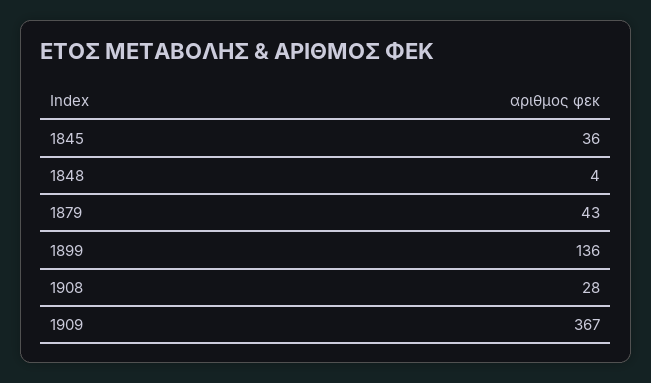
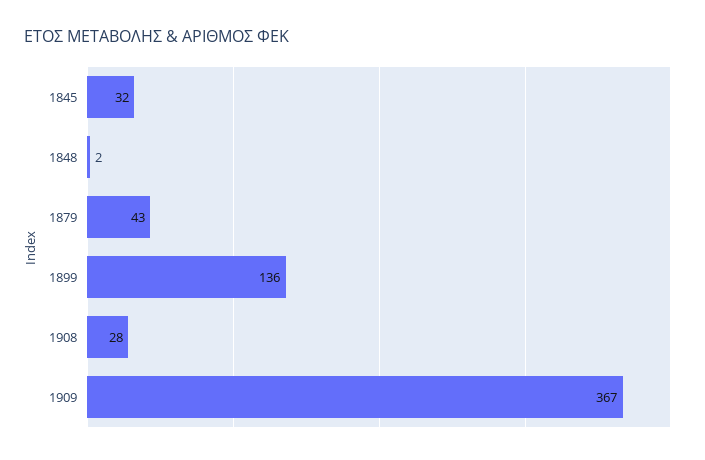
1845: 36 -> 32
1848: 4 -> 2

